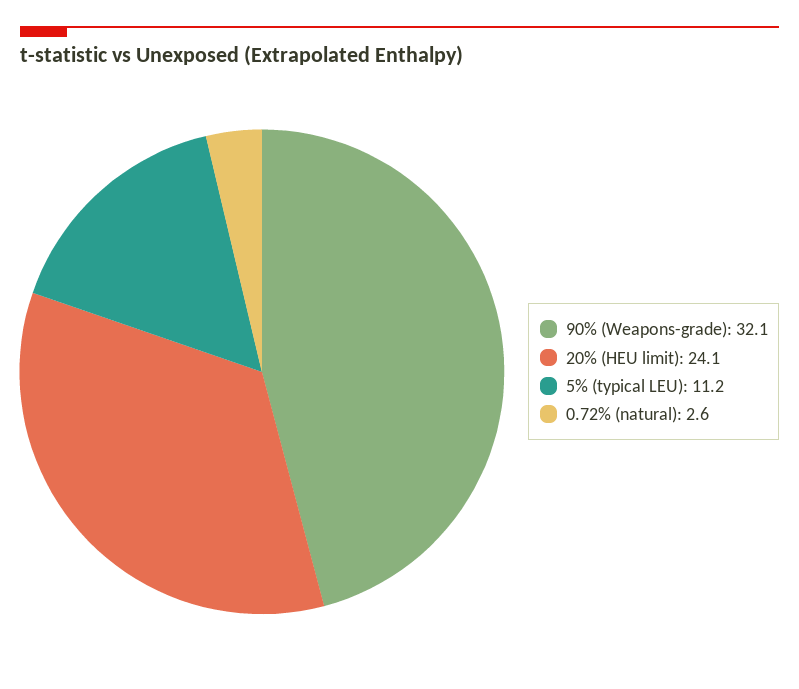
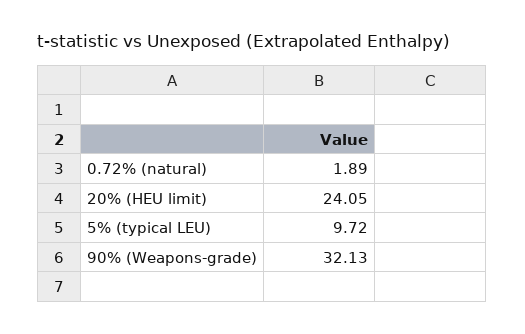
5% (typical LEU): 11.2 -> 9.72
0.72% (natural): 2.6 -> 1.89

